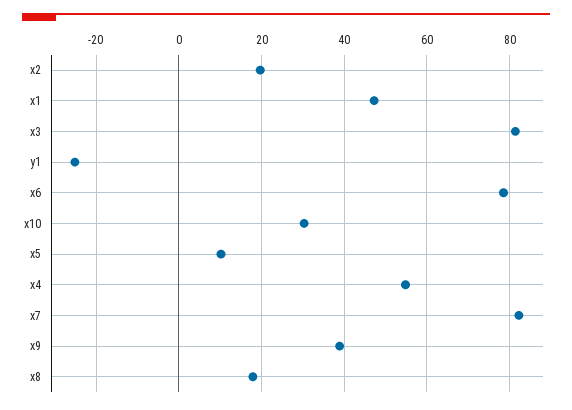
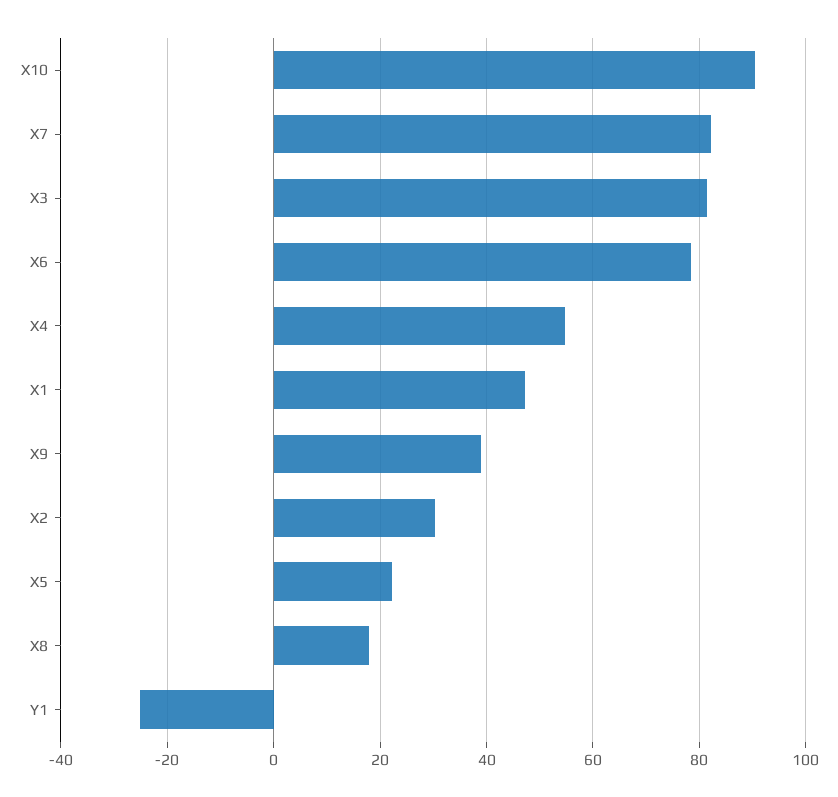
x2: 20 -> 30
x10: 30 -> 90
x5: 10 -> 22

